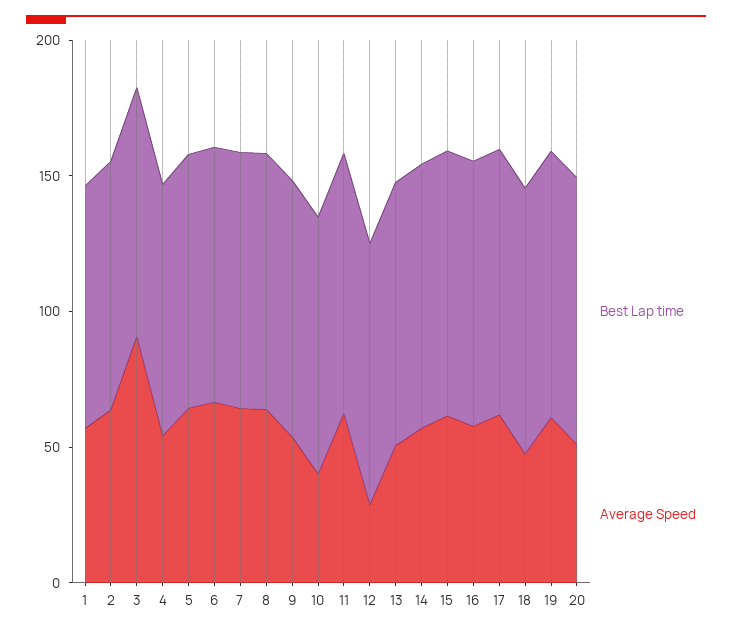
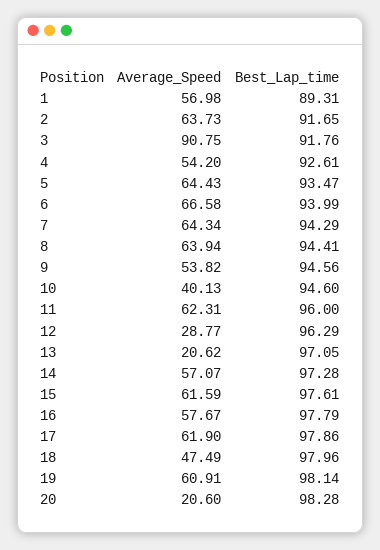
Average Speed, 13: 50 -> 20.62
Average Speed, 20: 50 -> 20.6

